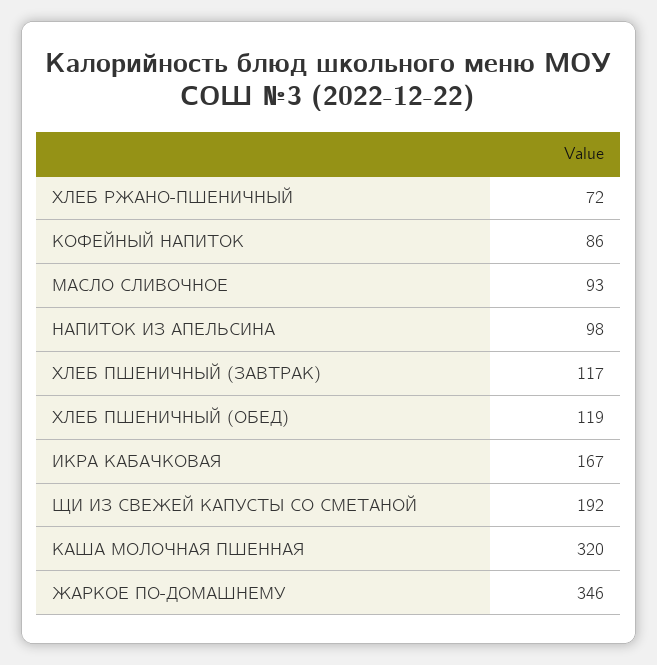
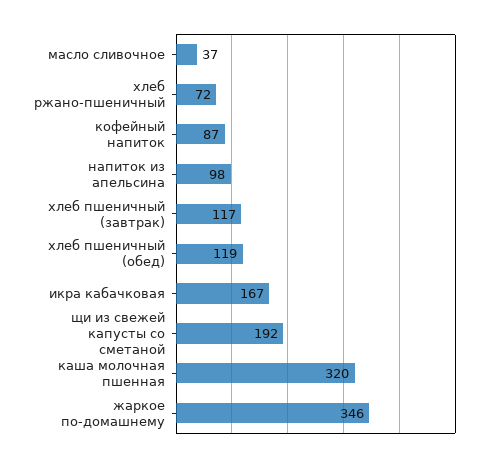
КОФЕЙНЫЙ НАПИТОК: 86 -> 87
МАСЛО СЛИВОЧНОЕ: 93 -> 37

